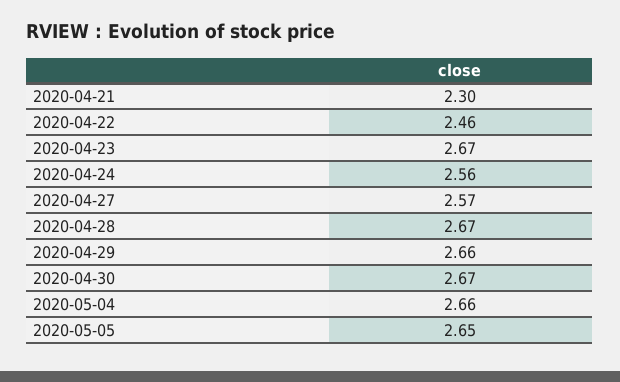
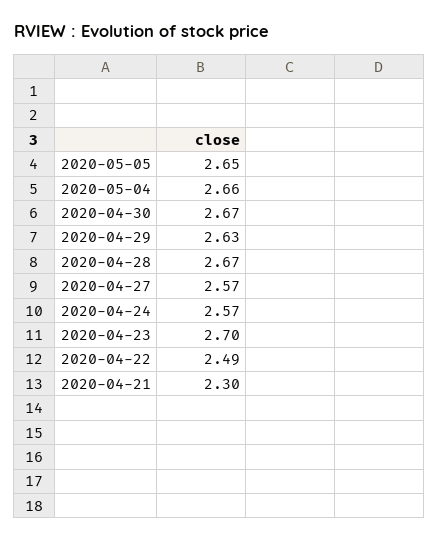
2020-04-22: 2.46 -> 2.49
2020-04-23: 2.67 -> 2.7
2020-04-24: 2.56 -> 2.57
2020-04-29: 2.66 -> 2.63

